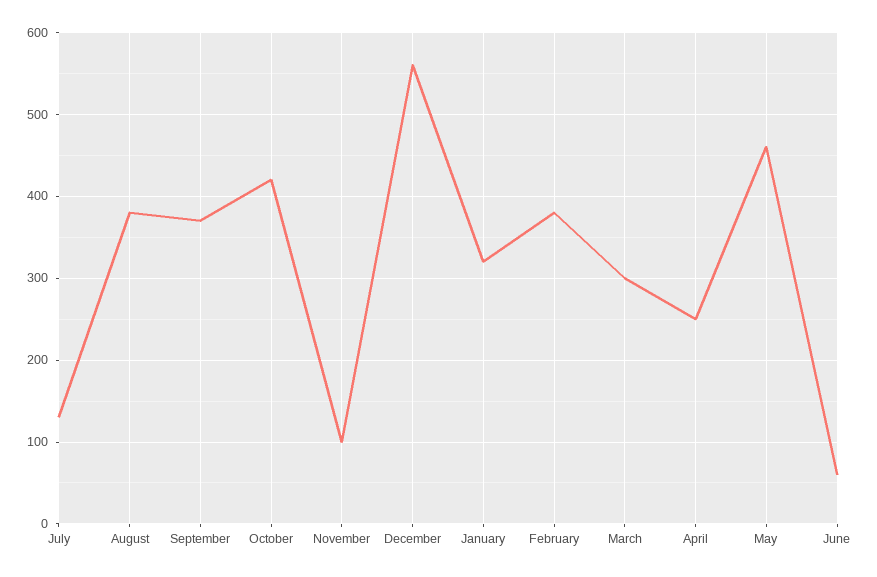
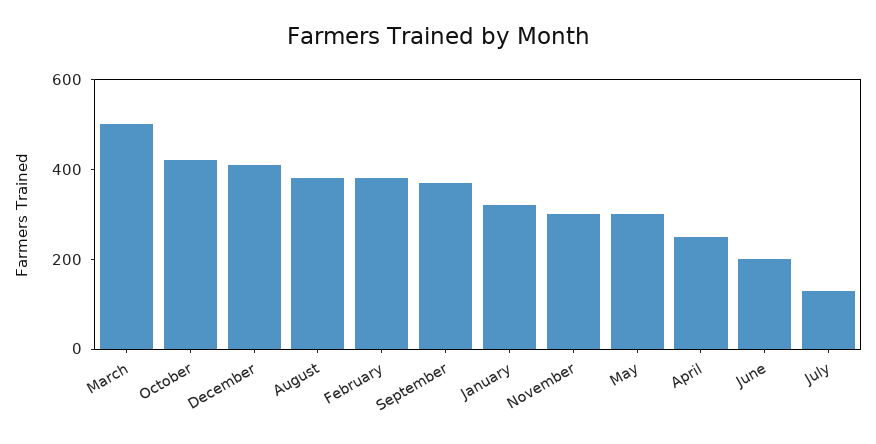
November: 100 -> 300
December: 560 -> 400
March: 300 -> 500
May: 460 -> 300
June: 60 -> 200

